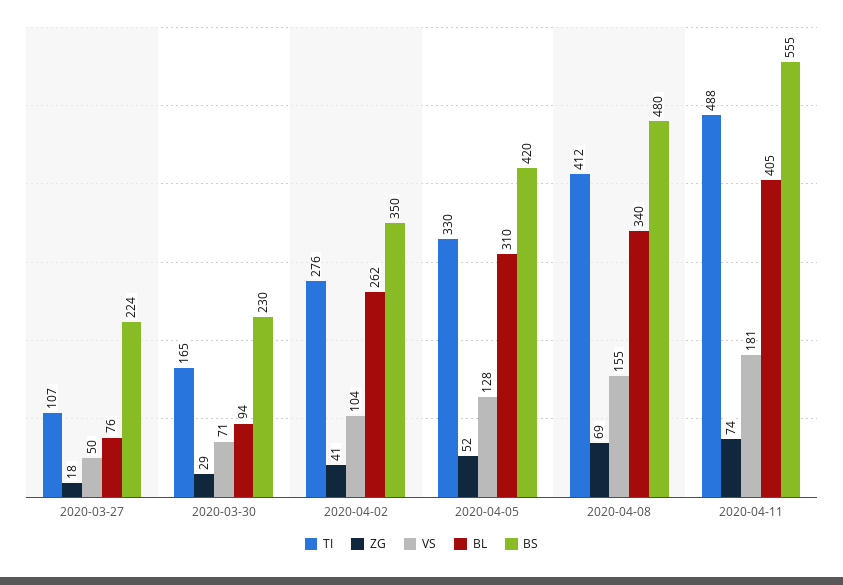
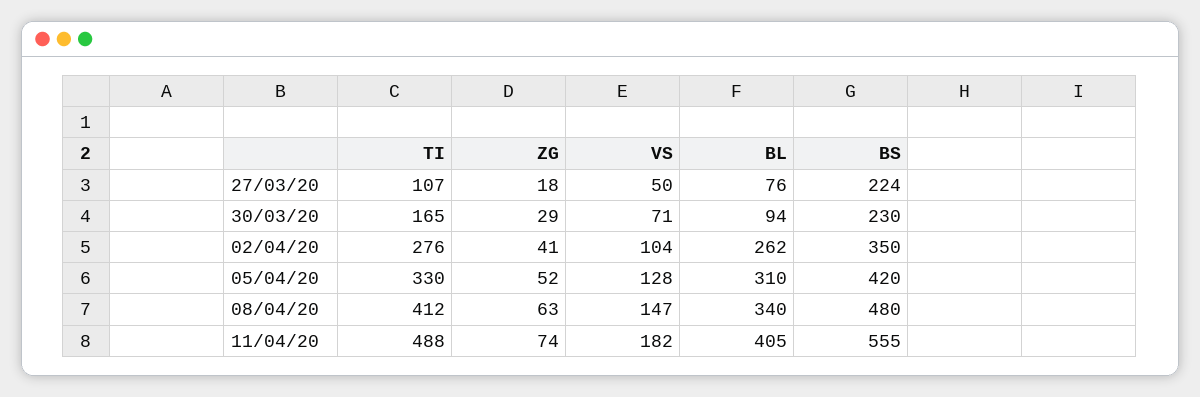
ZG, 2020-04-08: 69 -> 63
VS, 2020-04-08: 155 -> 147
VS, 2020-04-11: 181 -> 182

